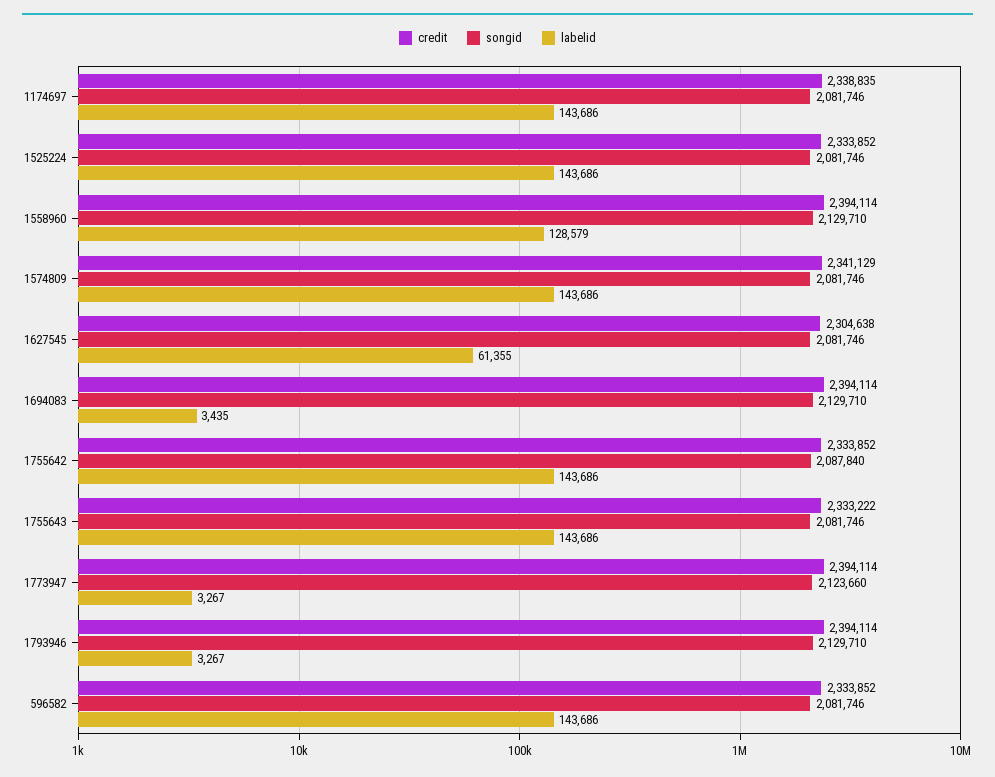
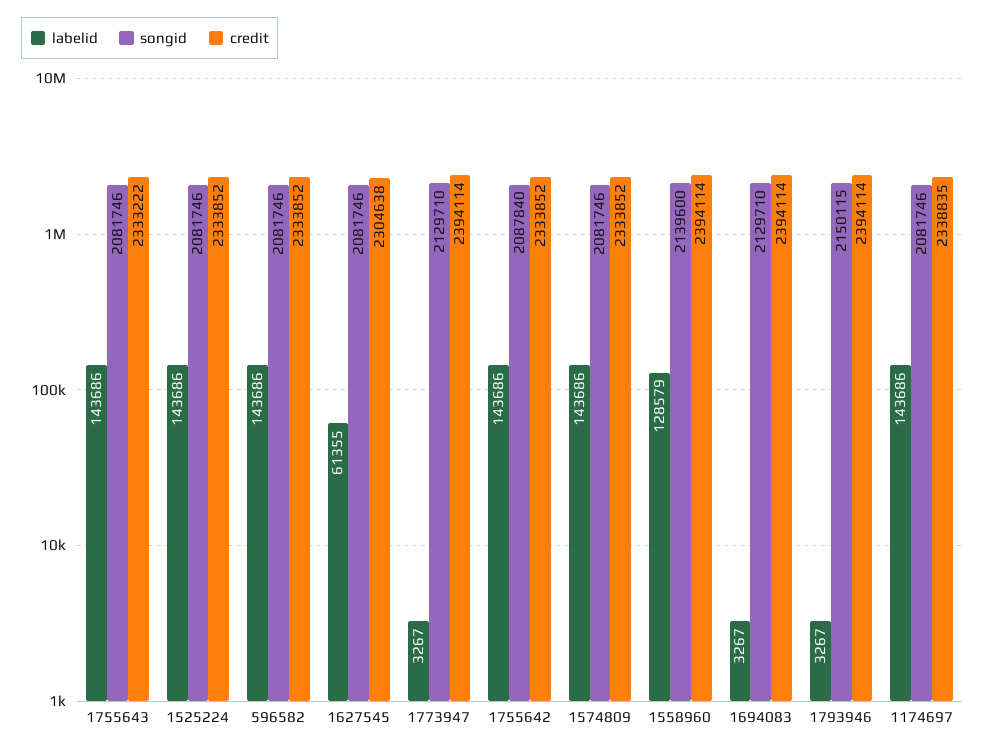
songid, 1558960: 2129710 -> 2139600
credit, 1574809: 2341129 -> 2333852
labelid, 1694083: 3435 -> 3267
songid, 1773947: 2123660 -> 2129710
songid, 1793946: 2129710 -> 2150115

